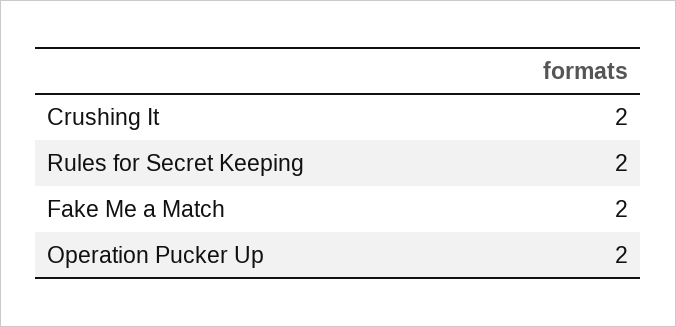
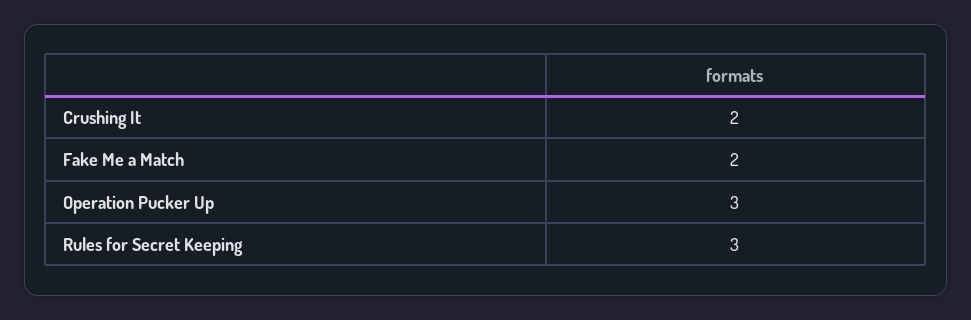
Rules for Secret Keeping: 2 -> 3
Operation Pucker Up: 2 -> 3

